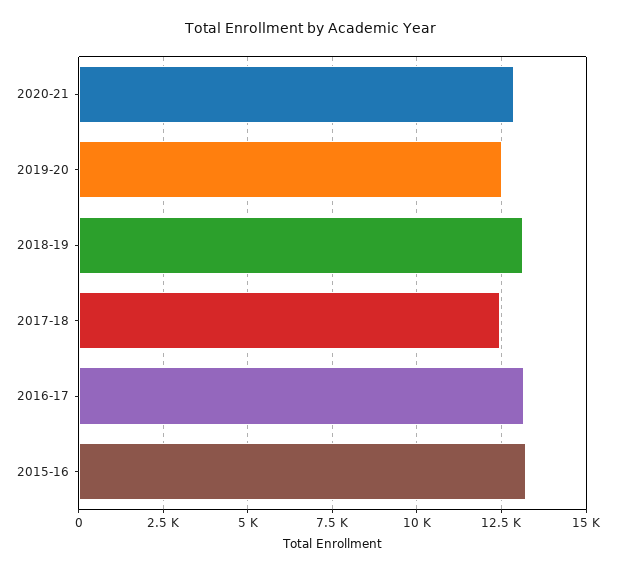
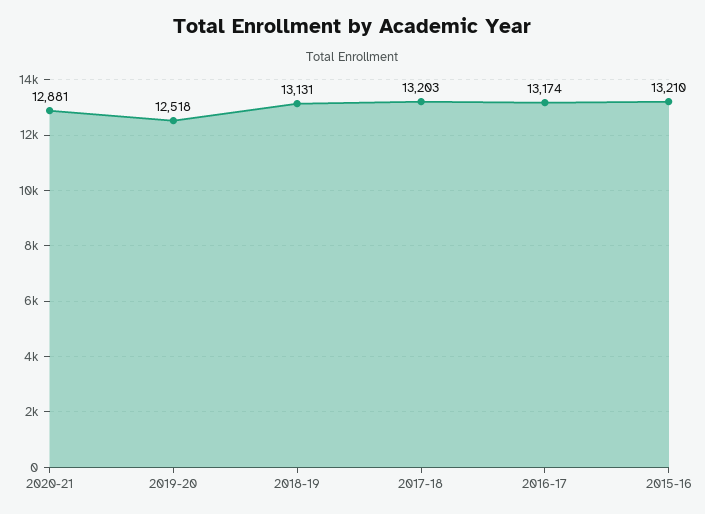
2017-18: 12500 -> 13203

